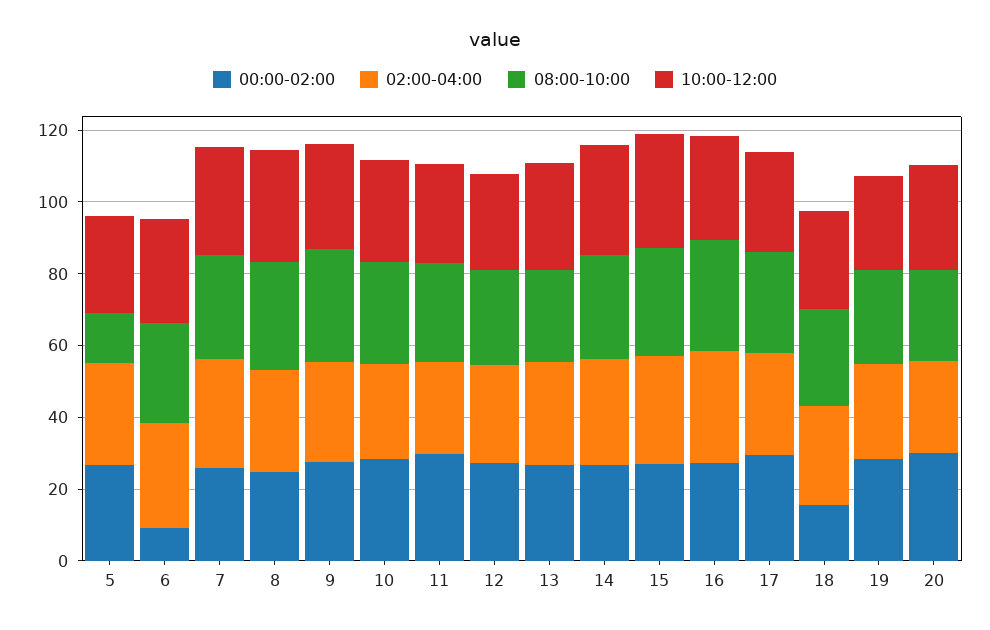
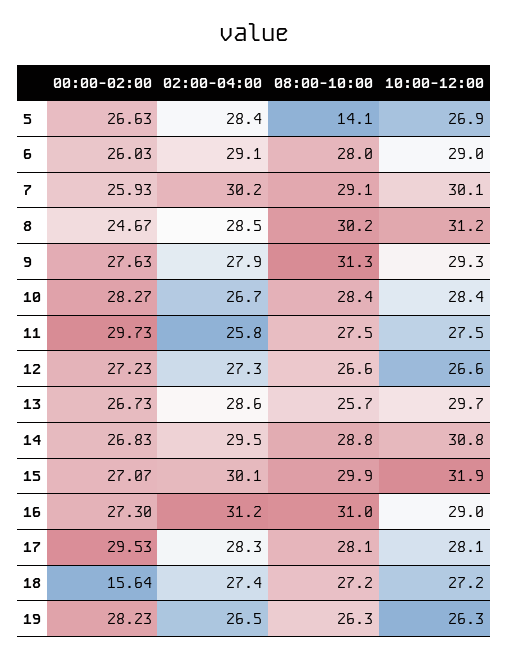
00:00-02:00, 6: 10 -> 26.03
00:00-02:00, 20: 30 -> none
02:00-04:00, 20: 25 -> none
08:00-10:00, 20: 25 -> none
10:00-12:00, 20: 30 -> none

